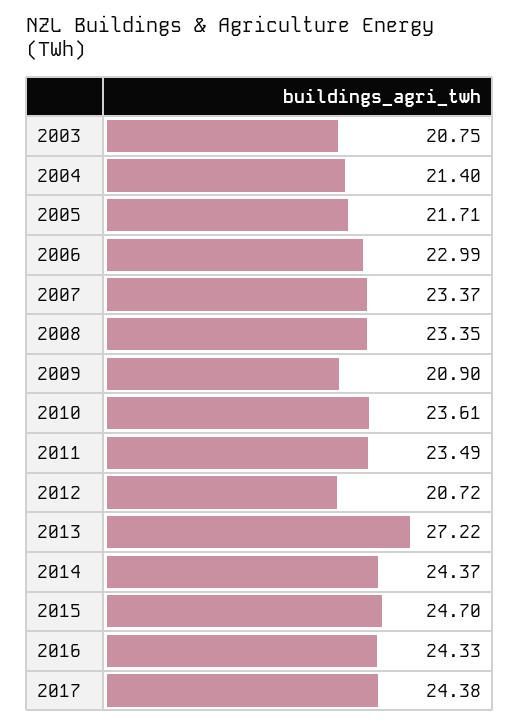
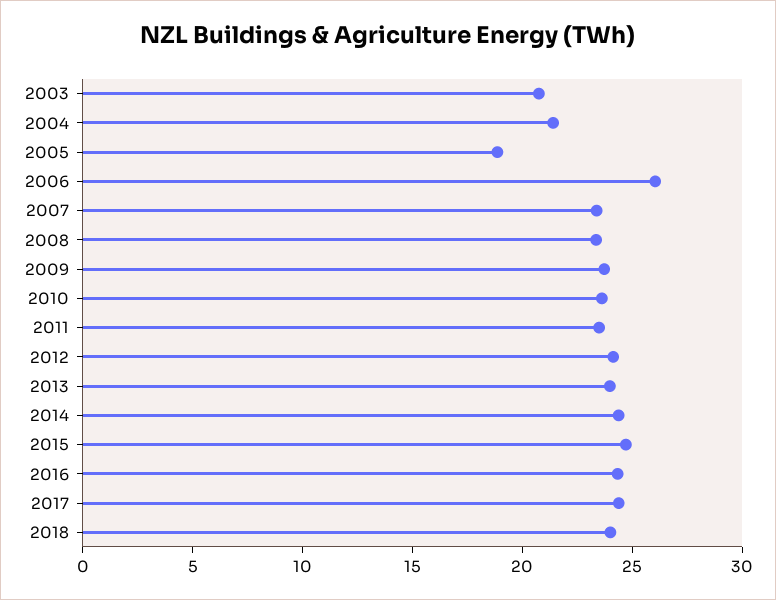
2005: 21.71 -> 19
2006: 22.99 -> 26
2009: 20.9 -> 24
2012: 20.72 -> 24
2013: 27.22 -> 24
2018: none -> 24

